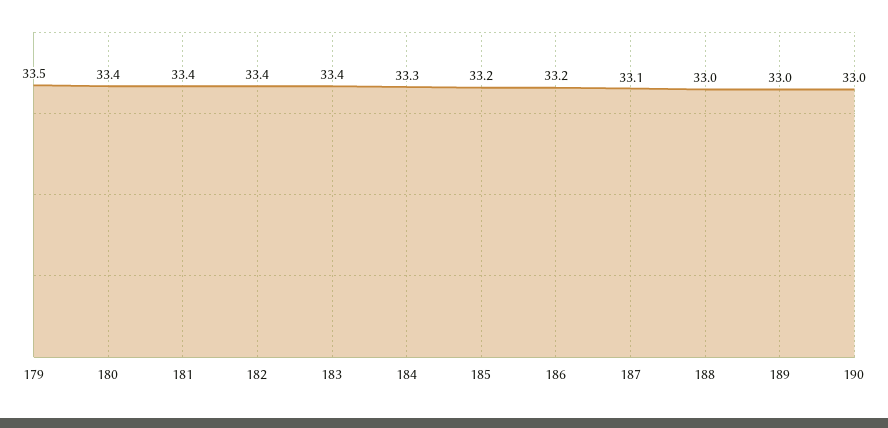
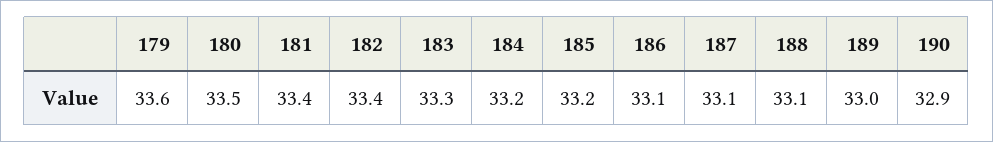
179: 33.5 -> 33.6
180: 33.4 -> 33.5
183: 33.4 -> 33.3
184: 33.3 -> 33.2
186: 33.2 -> 33.1
188: 33 -> 33.1
190: 33 -> 32.9

